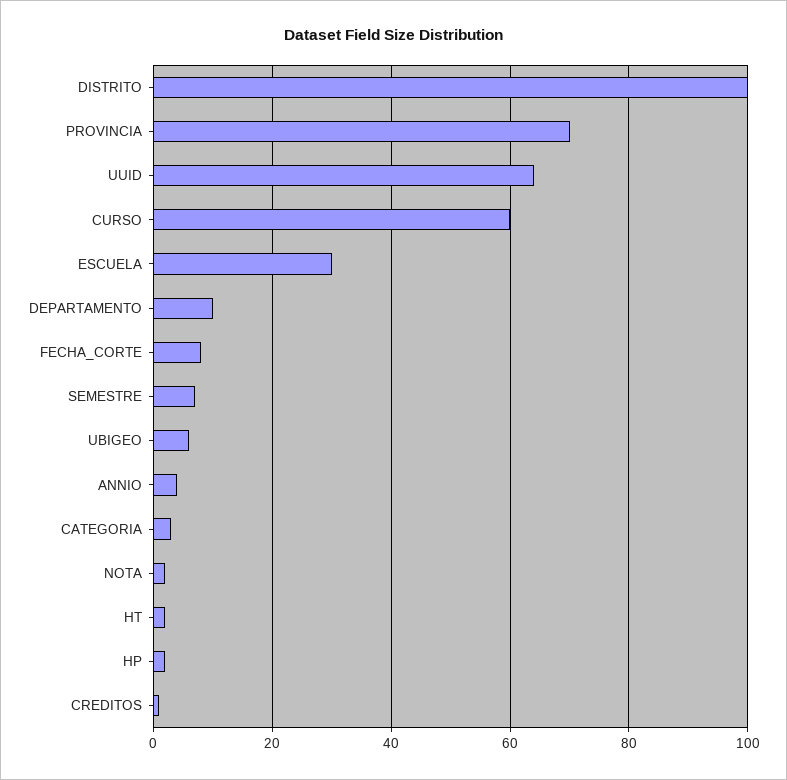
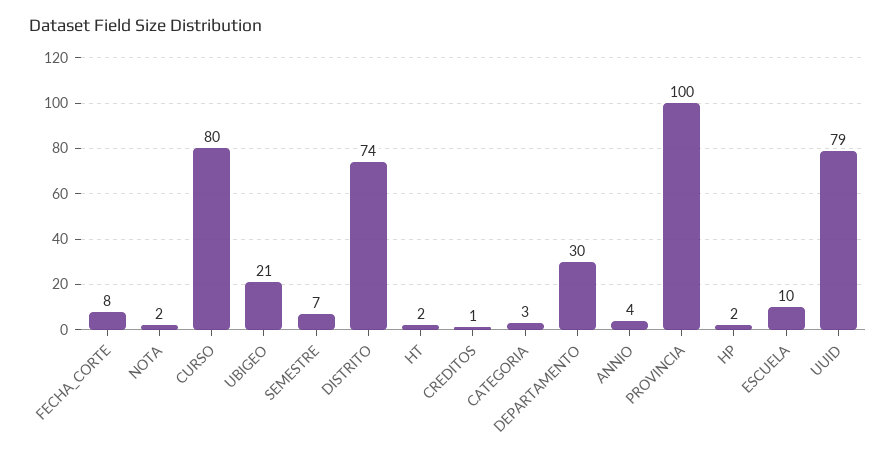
DISTRITO: 100 -> 74
PROVINCIA: 70 -> 100
UUID: 65 -> 79
CURSO: 60 -> 80
ESCUELA: 30 -> 10
DEPARTAMENTO: 10 -> 30
UBIGEO: 5 -> 21

